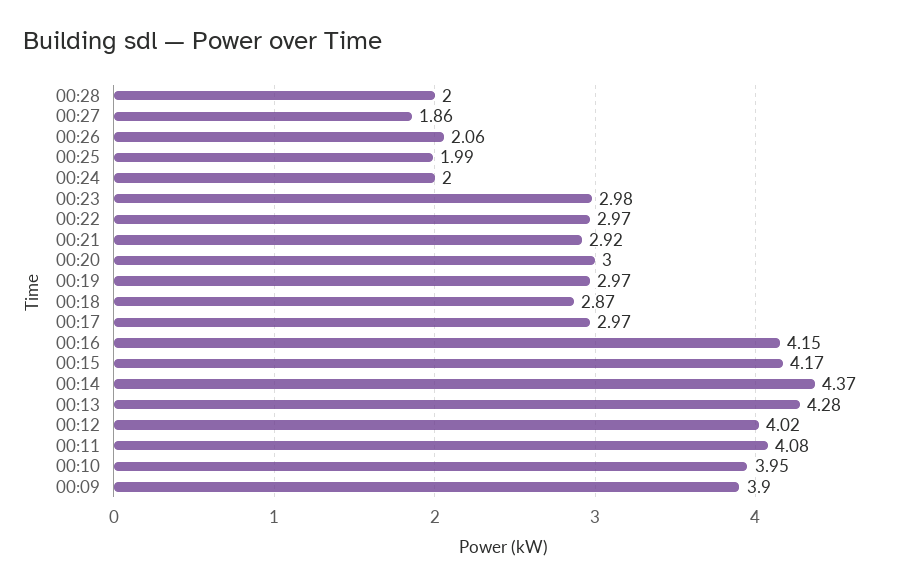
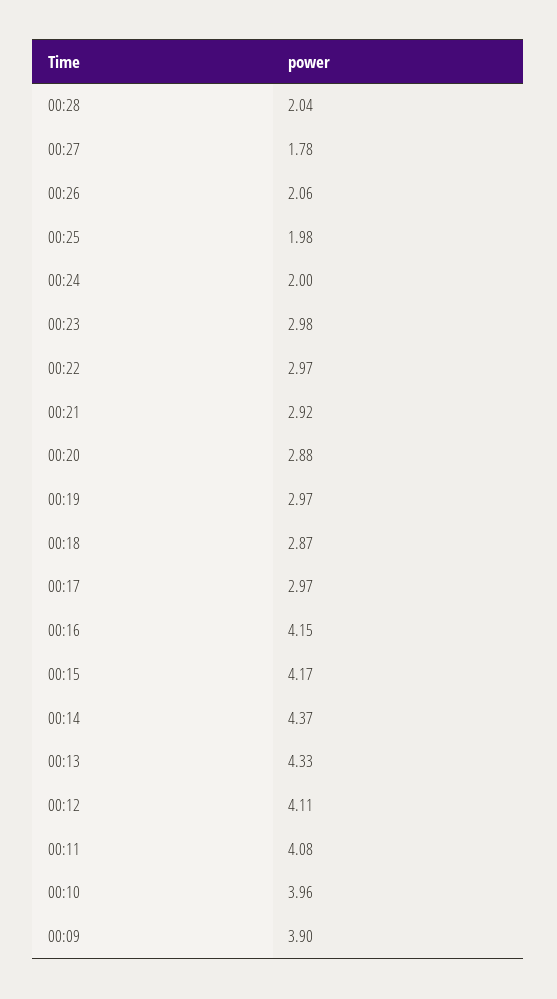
00:28: 2 -> 2.04
00:27: 1.86 -> 1.78
00:25: 1.99 -> 1.98
00:20: 3 -> 2.88
00:13: 4.28 -> 4.33
00:12: 4.02 -> 4.11
00:10: 3.95 -> 3.96

